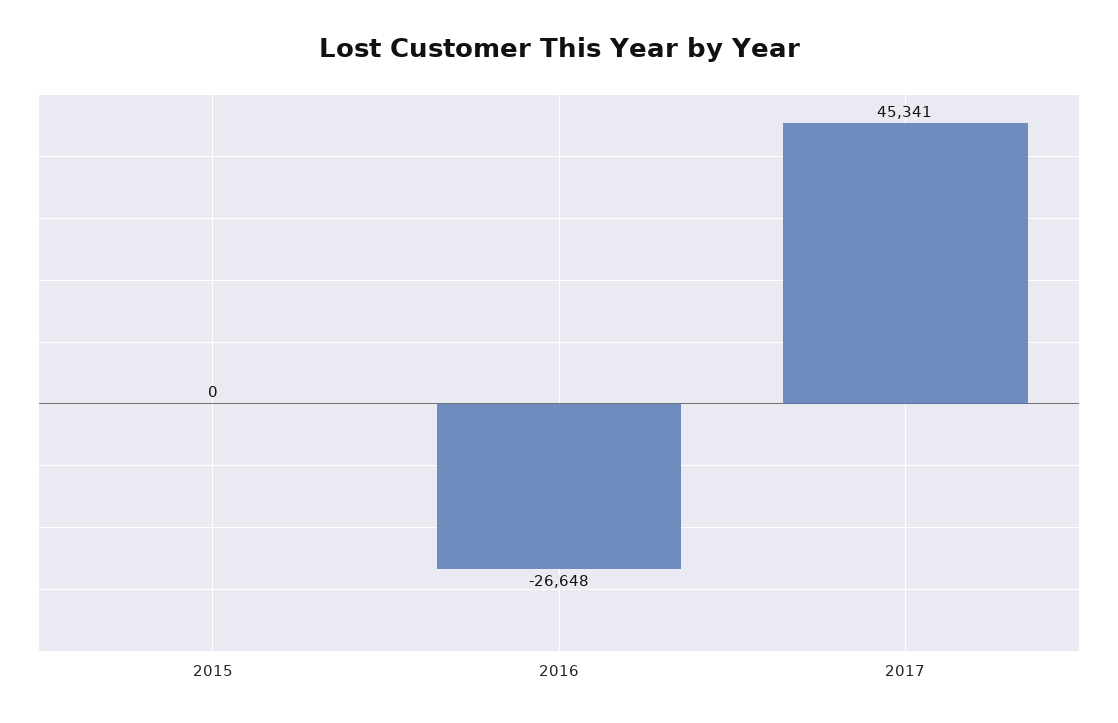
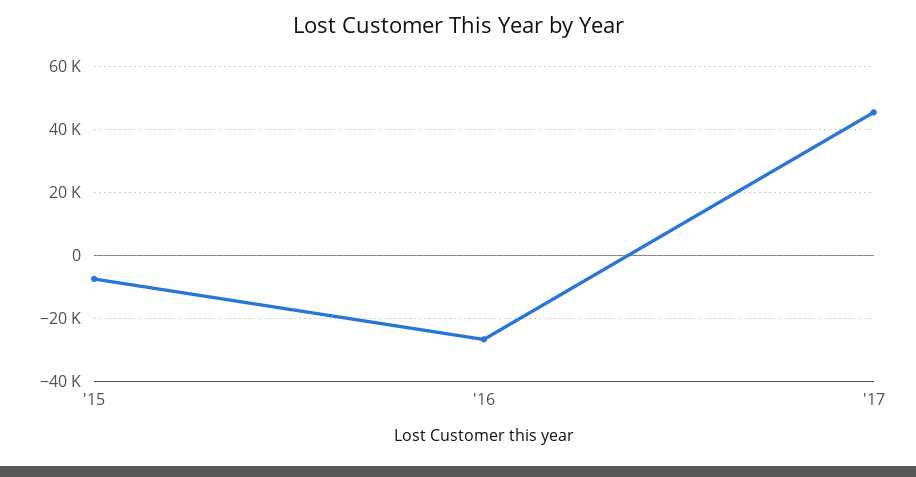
2015: 0 -> -8000

